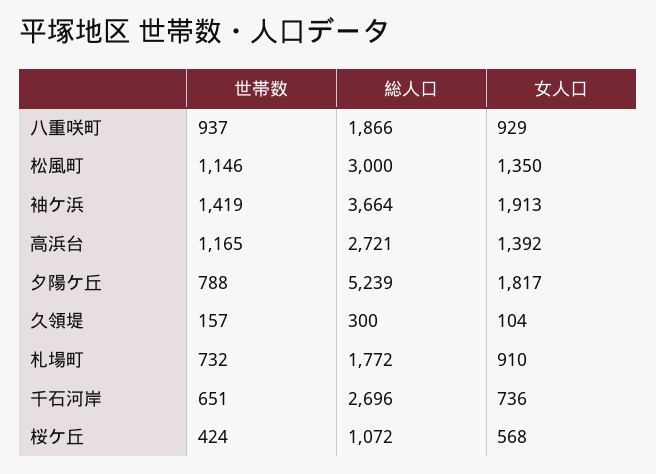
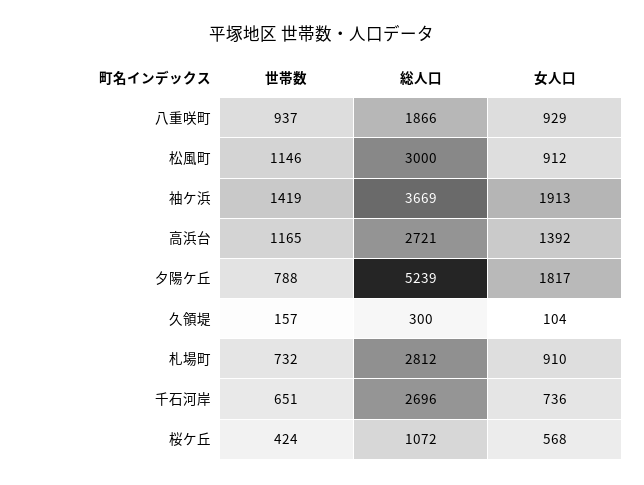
女人口, 松風町: 1350 -> 912
総人口, 袖ケ浜: 3664 -> 3669
総人口, 札場町: 1772 -> 2812

